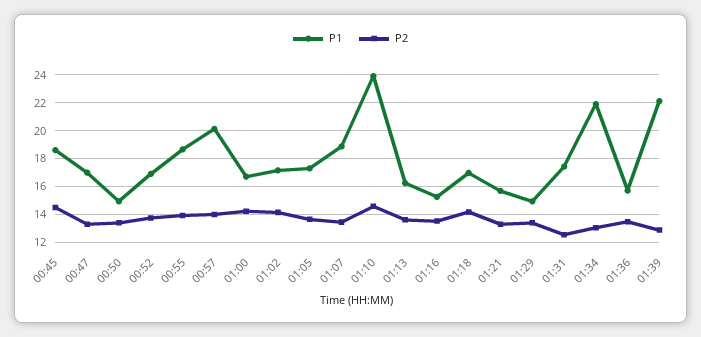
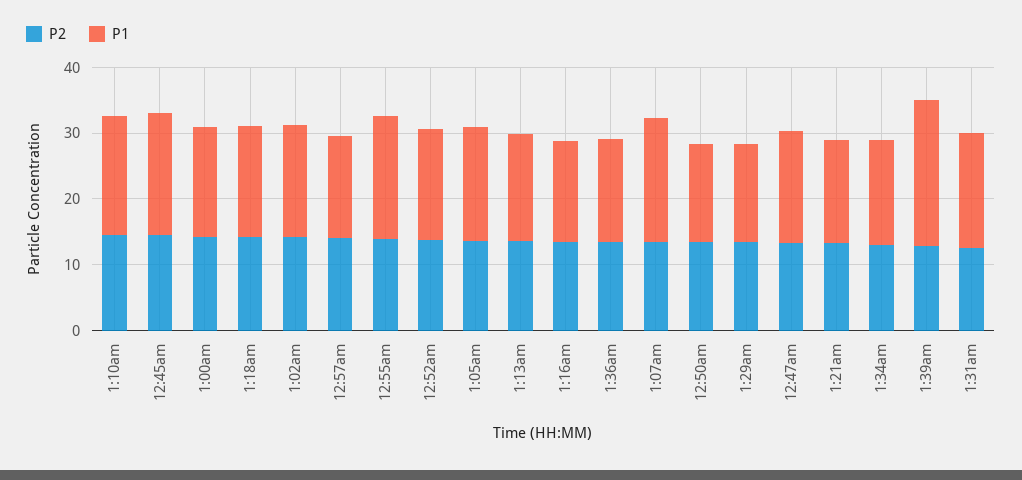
P1, 00:57: 20 -> 16
P1, 01:10: 24 -> 18
P1, 01:34: 22 -> 16

